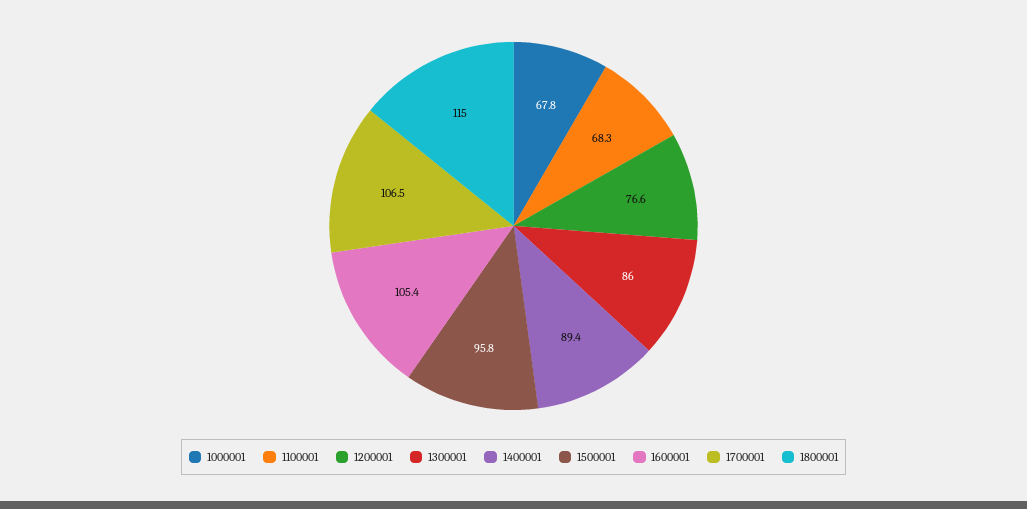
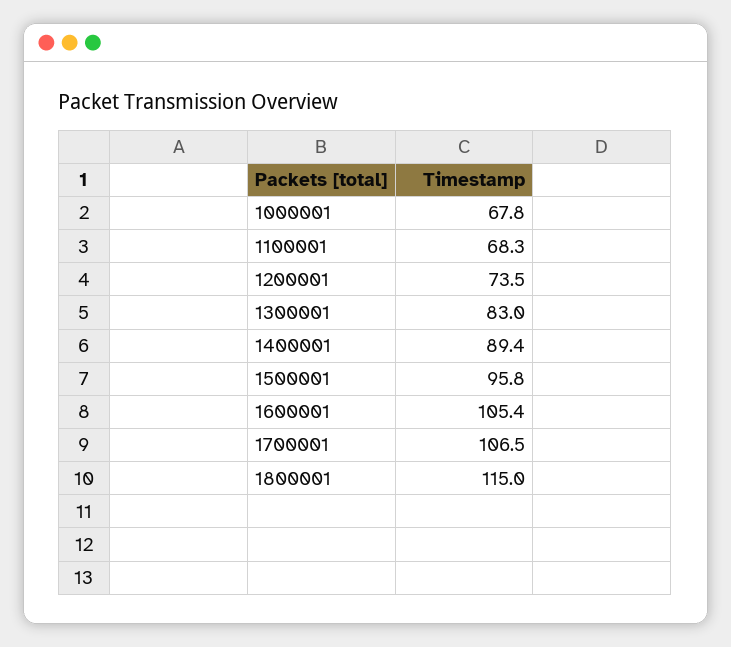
1200001: 76.6 -> 73.5
1300001: 86 -> 83

